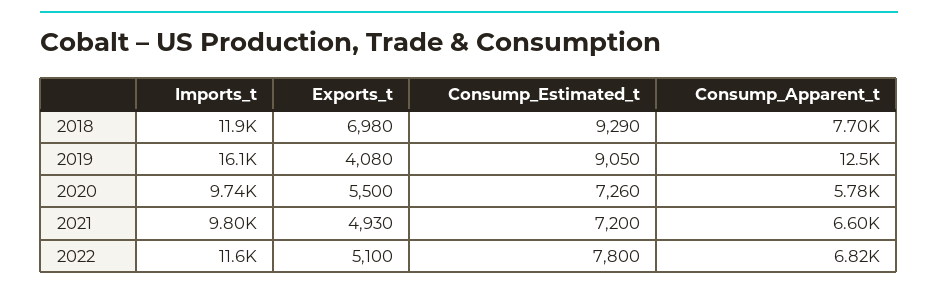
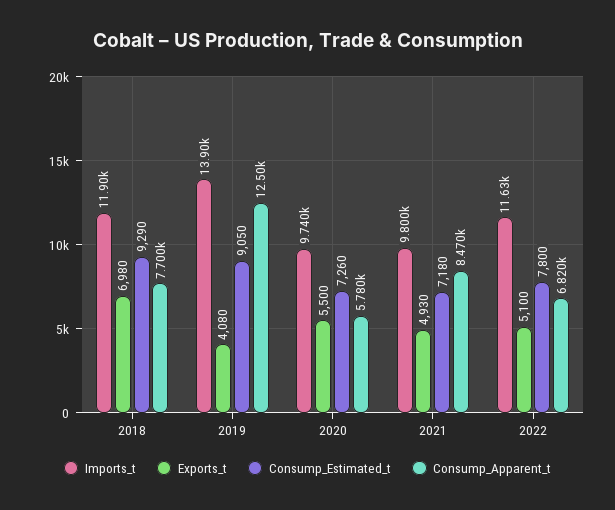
Imports_t, 2019: 16100 -> 13900
Consump_Estimated_t, 2021: 7200 -> 7180
Consump_Apparent_t, 2021: 6600 -> 8470

